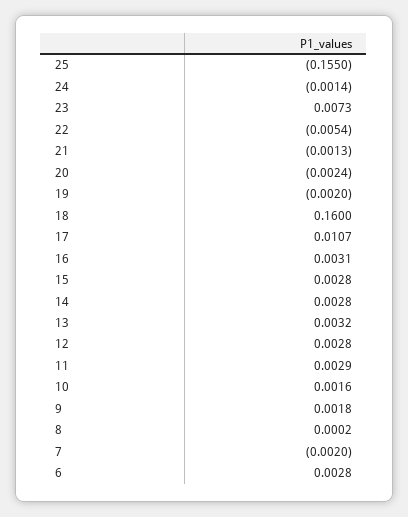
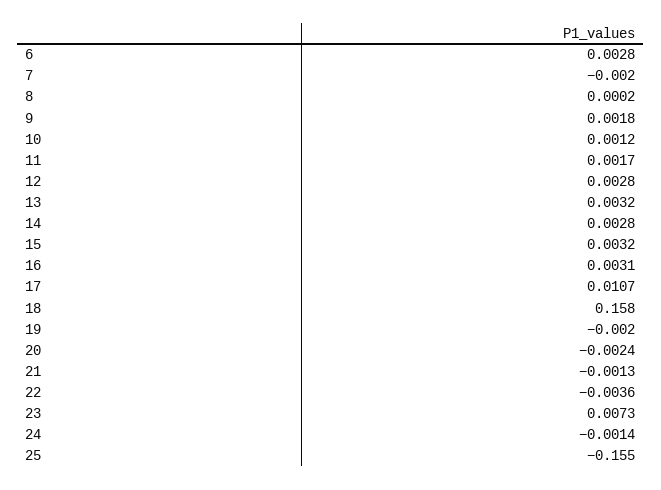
22: -0.0054 -> -0.0036
18: 0.16 -> 0.158
15: 0.0028 -> 0.0032
11: 0.0029 -> 0.0017
10: 0.0016 -> 0.0012

